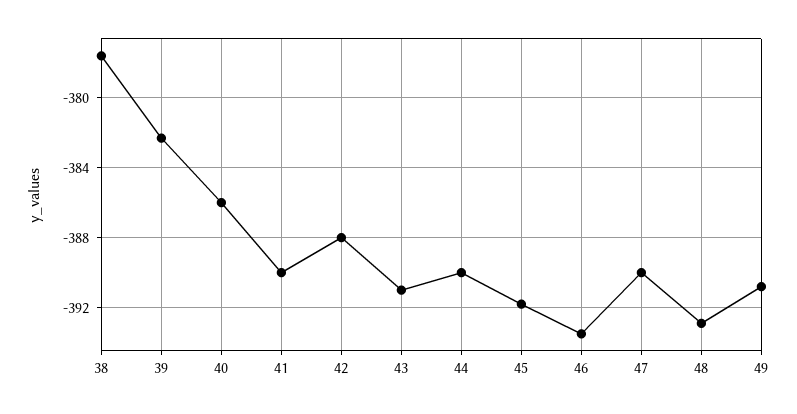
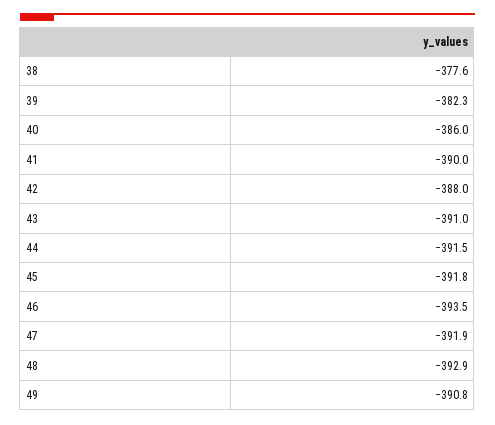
44: -390 -> -391.5
47: -390 -> -391.9

